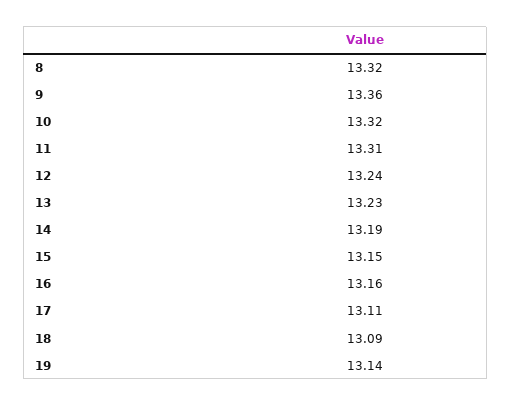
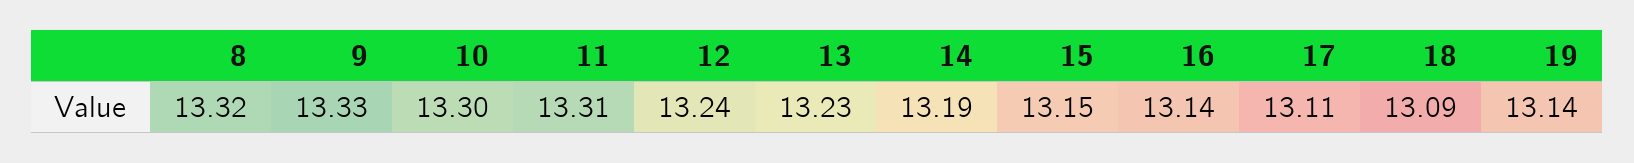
9: 13.36 -> 13.33
10: 13.32 -> 13.3
16: 13.16 -> 13.14

